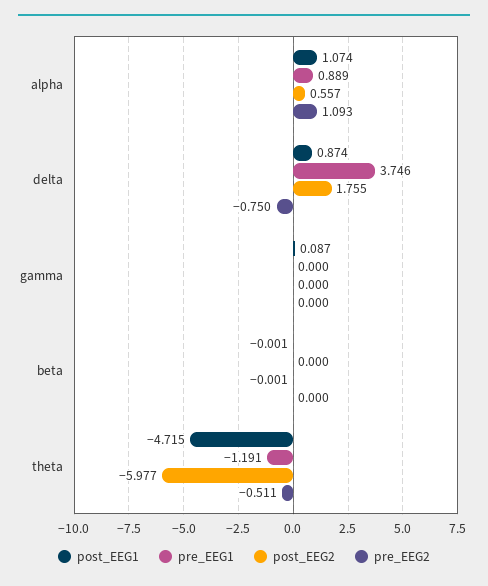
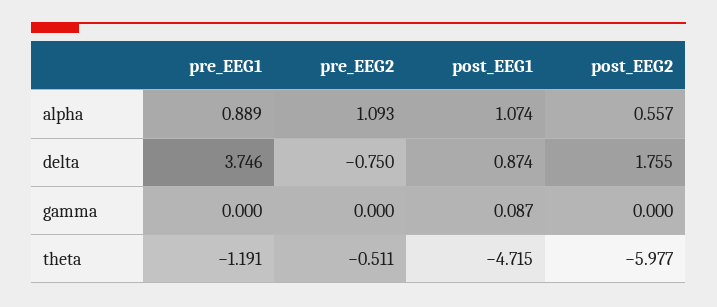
post_EEG1, beta: -0.001 -> none
pre_EEG1, beta: 0 -> none
post_EEG2, beta: -0.001 -> none
pre_EEG2, beta: 0 -> none

